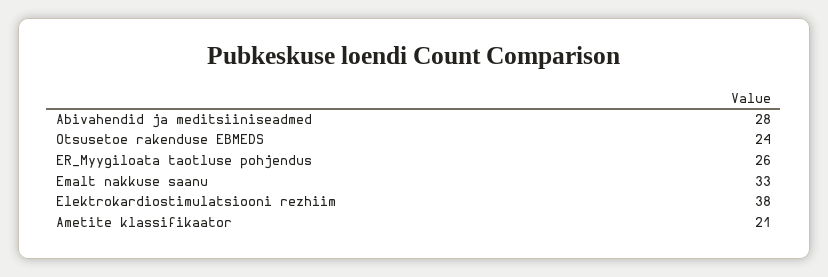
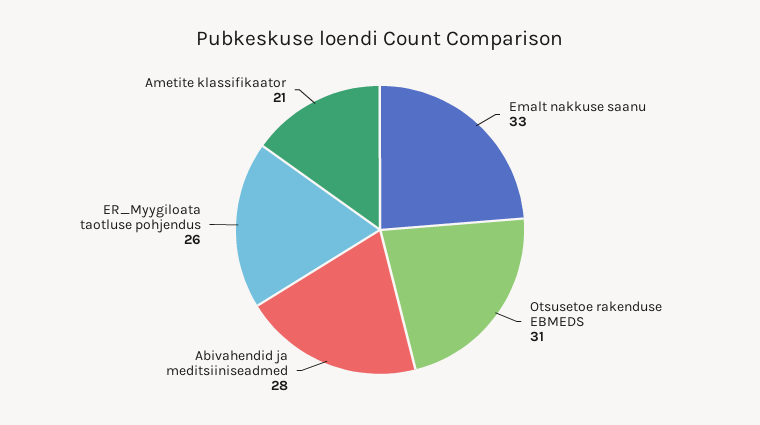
Otsusetoe rakenduse EBMEDS: 24 -> 31
Elektrokardiostimulatsiooni rezhiim: 38 -> none

